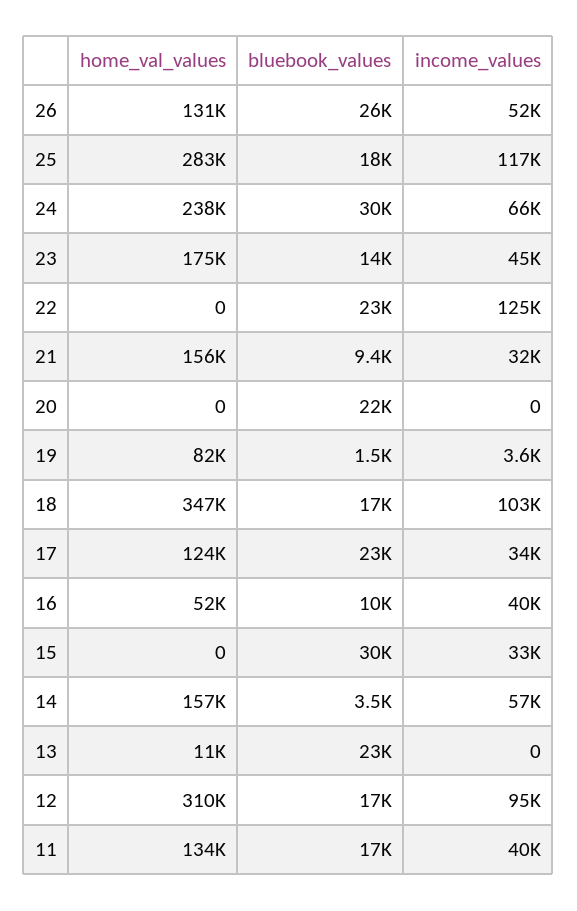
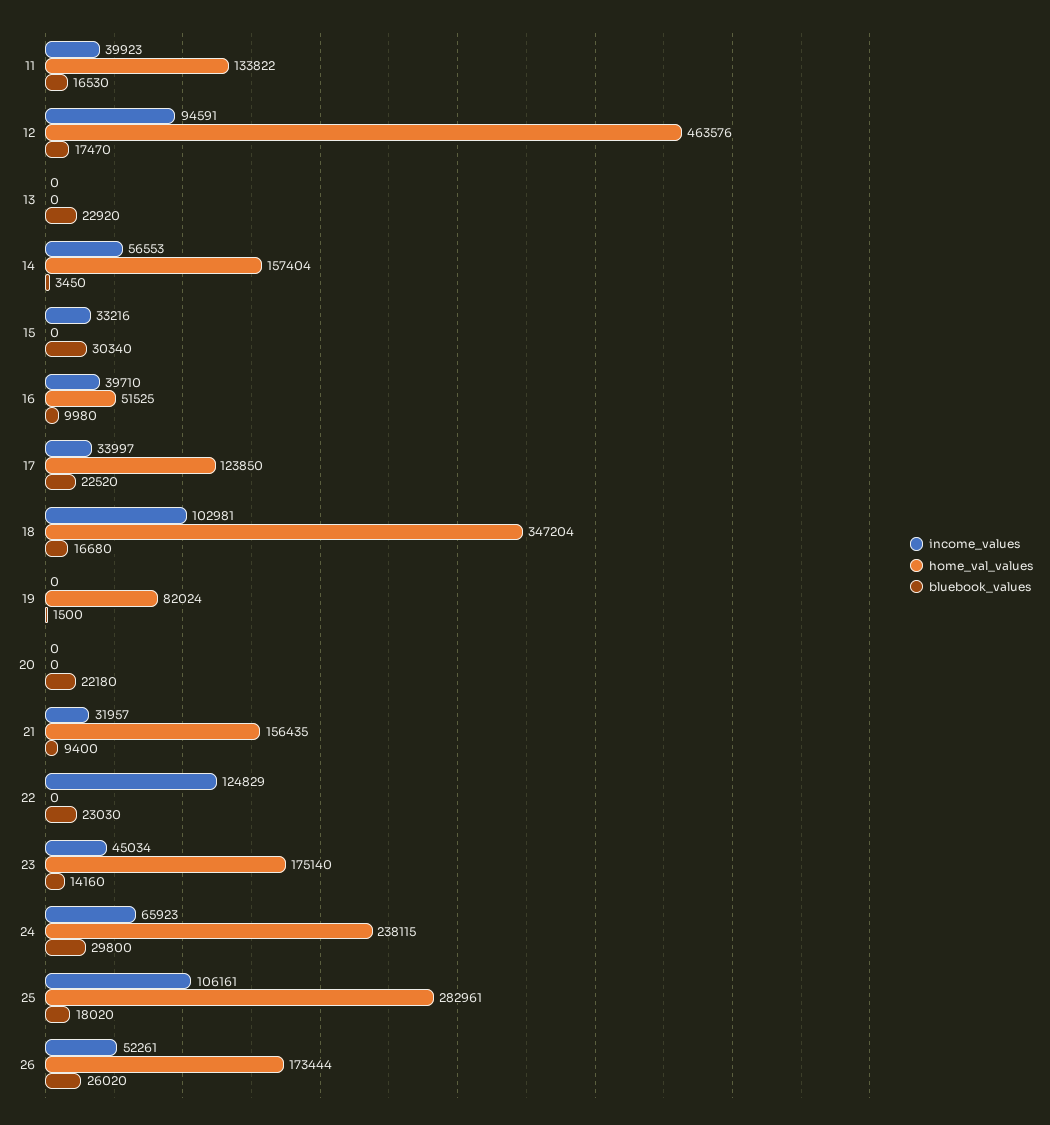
home_val_values, 26: 131000 -> 173444
income_values, 25: 117000 -> 106161
income_values, 19: 3600 -> 0
home_val_values, 13: 11000 -> 0
home_val_values, 12: 310000 -> 463576

